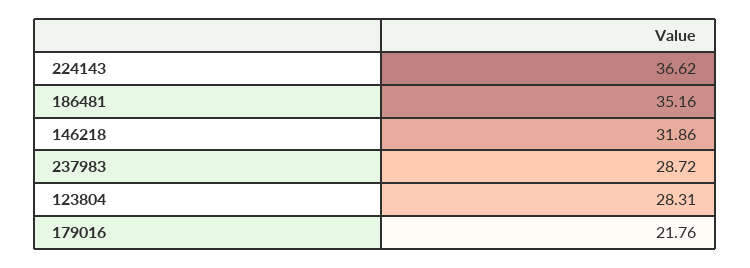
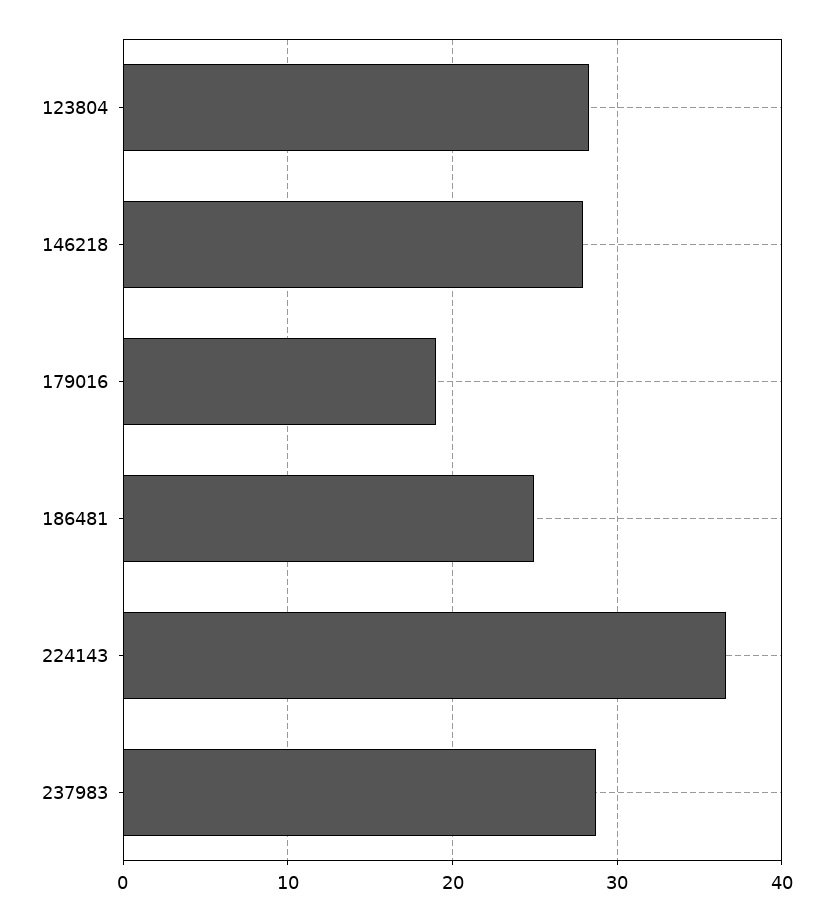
186481: 35.16 -> 25
146218: 31.86 -> 28
179016: 21.76 -> 19

